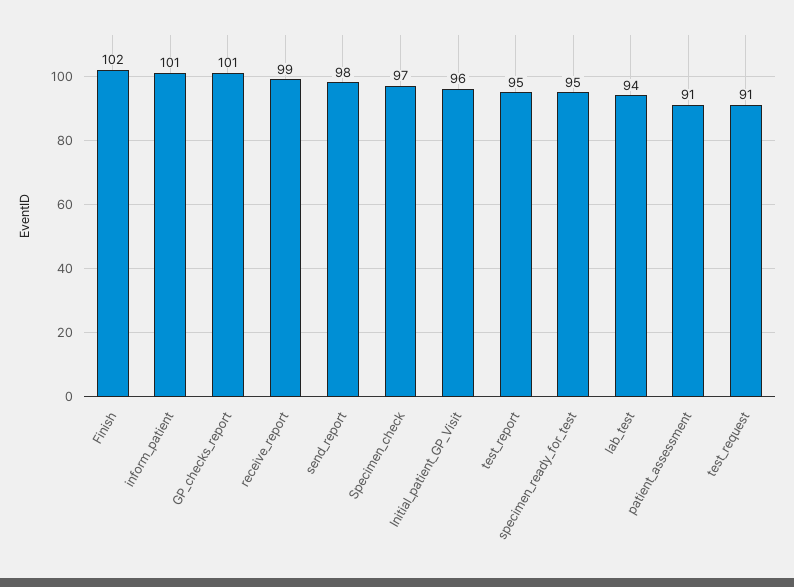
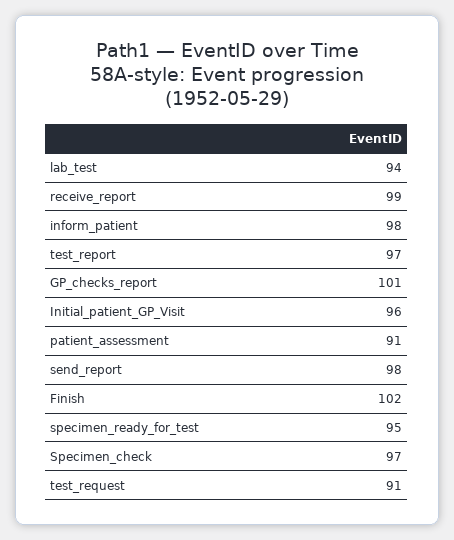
inform_patient: 101 -> 98
test_report: 95 -> 97

